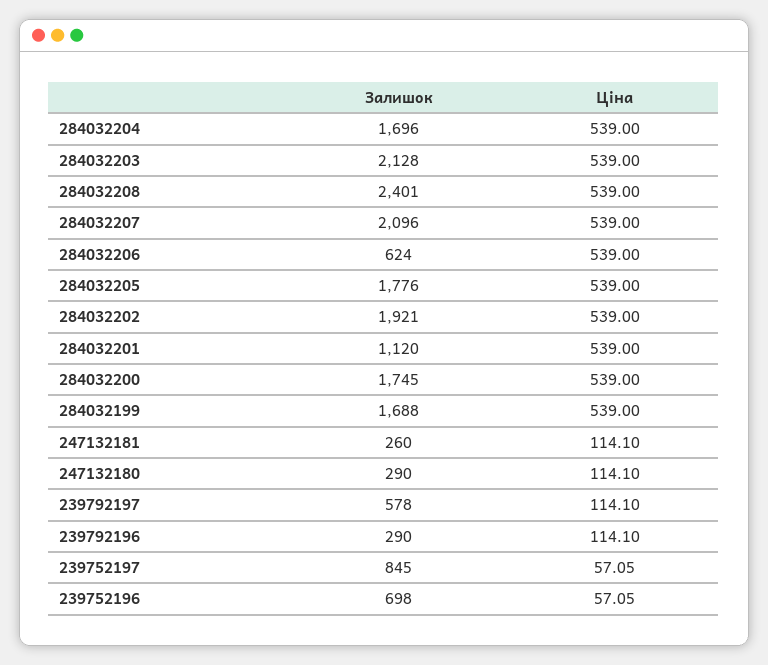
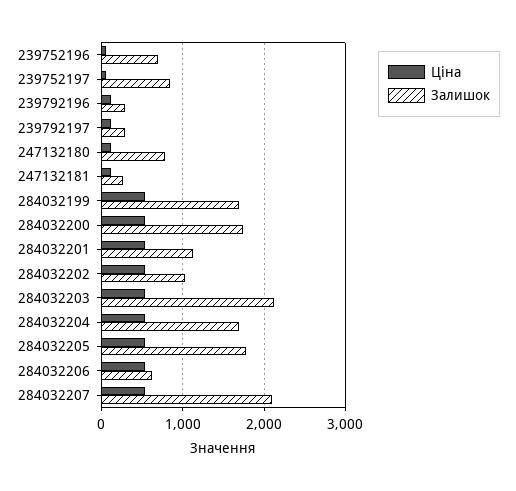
Залишок, 284032208: 2401 -> none
Ціна, 284032208: 539 -> none
Залишок, 284032202: 1921 -> 1000
Залишок, 247132180: 290 -> 800
Залишок, 239792197: 578 -> 300

